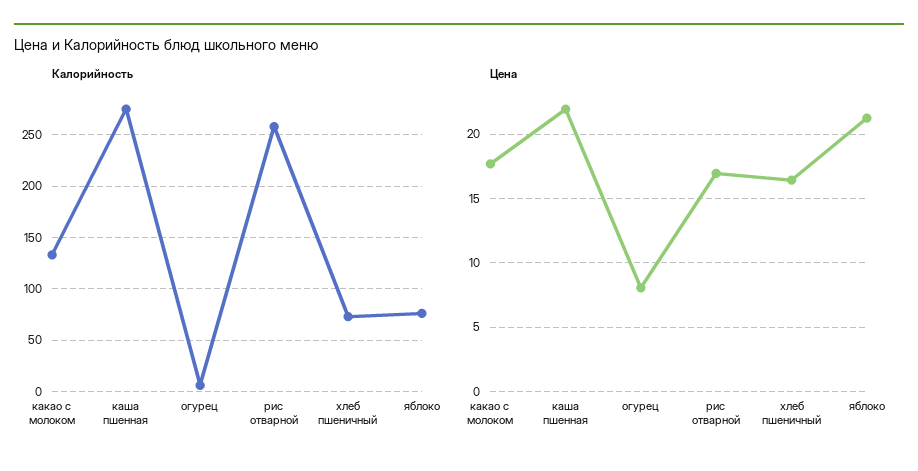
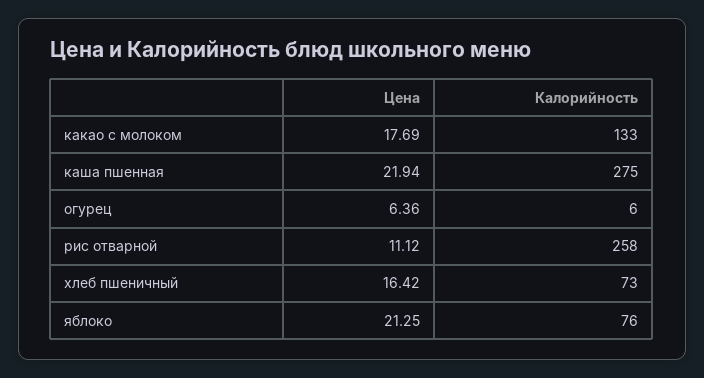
Цена, огурец: 8 -> 6.36
Цена, рис отварной: 17 -> 11.12

